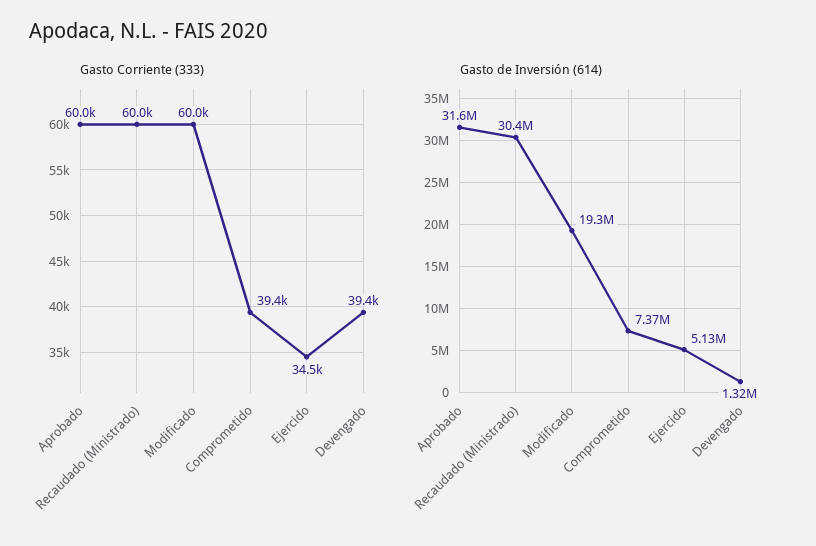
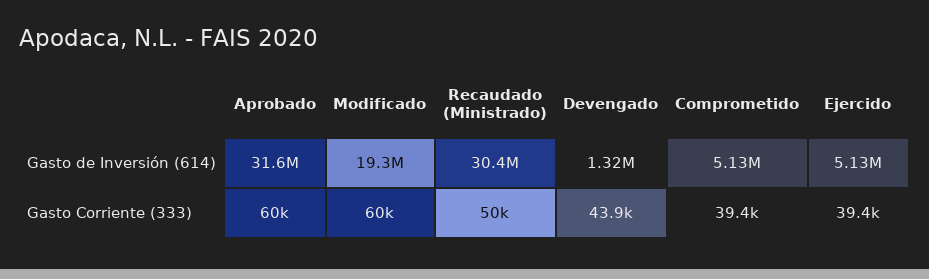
Gasto Corriente (333), Recaudado (Ministrado): 60000 -> 50000
Gasto Corriente (333), Ejercido: 34500 -> 39400
Gasto Corriente (333), Devengado: 39400 -> 43900
Gasto de Inversión (614), Comprometido: 7370000 -> 5130000

